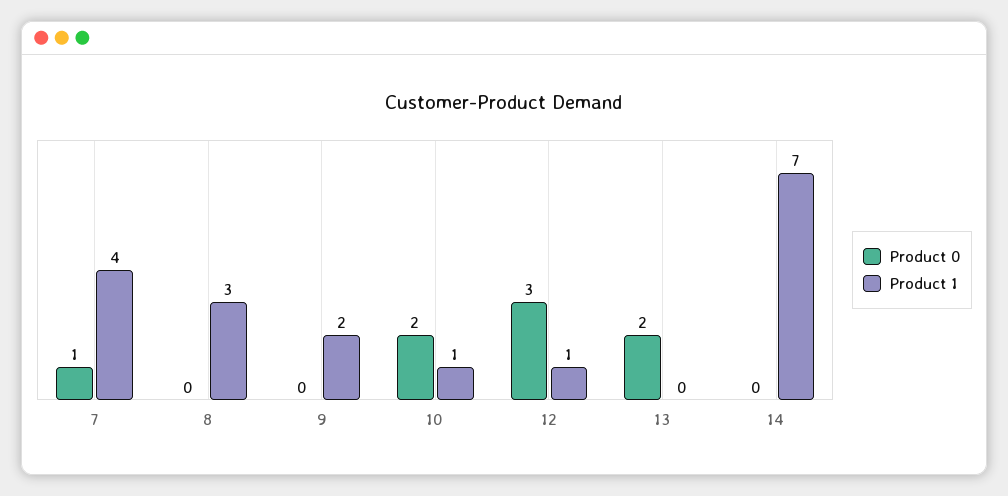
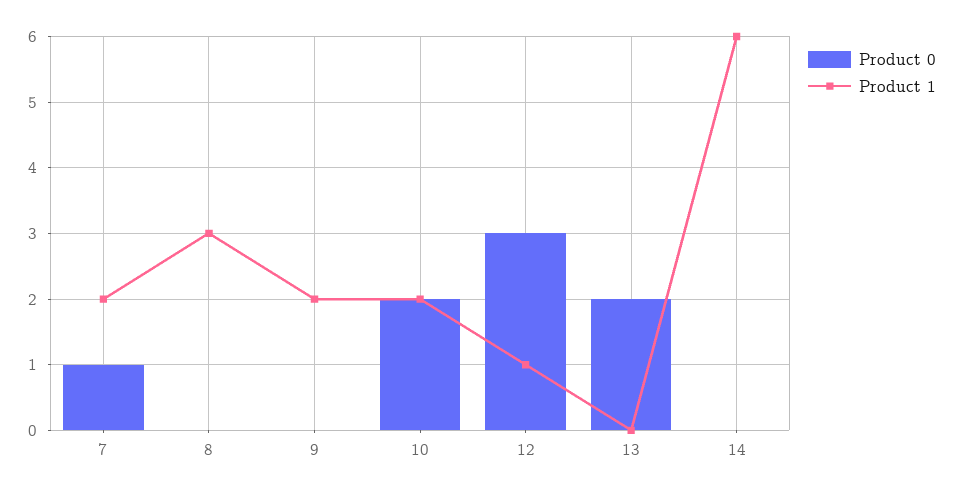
Product 1, 7: 4 -> 2
Product 1, 10: 1 -> 2
Product 1, 14: 7 -> 6

